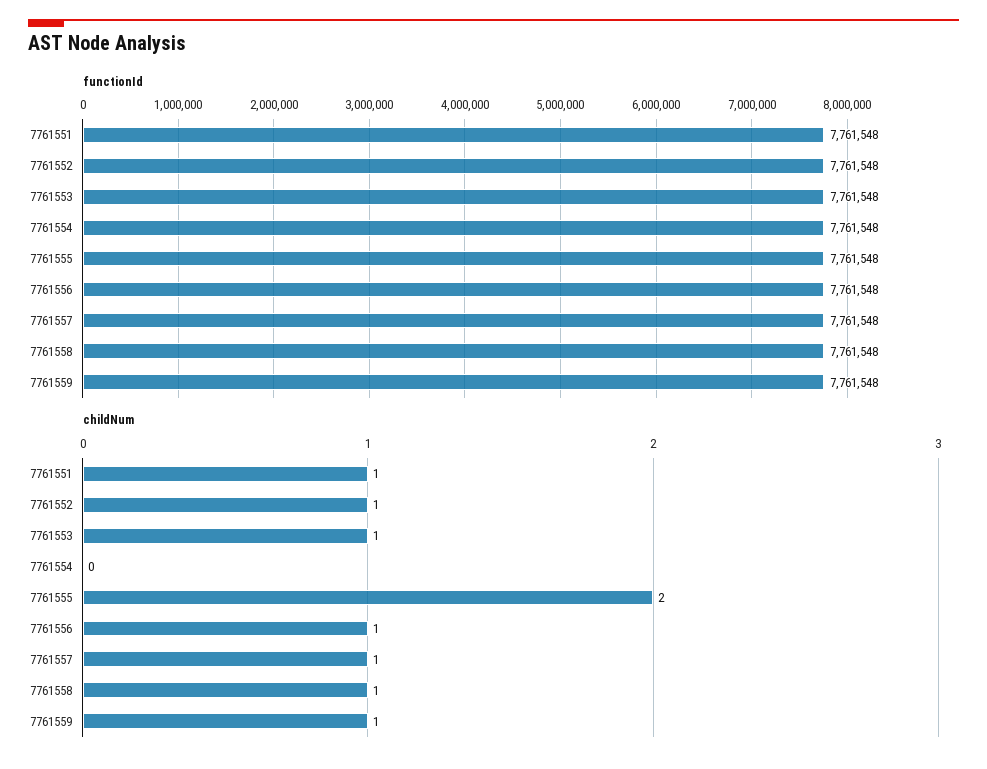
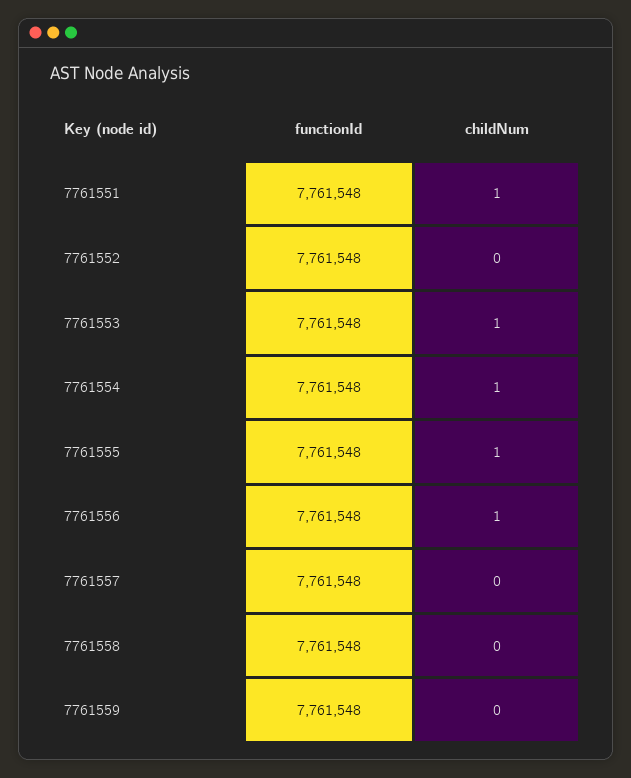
childNum, 7761552: 1 -> 0
childNum, 7761554: 0 -> 1
childNum, 7761555: 2 -> 1
childNum, 7761557: 1 -> 0
childNum, 7761558: 1 -> 0
childNum, 7761559: 1 -> 0

